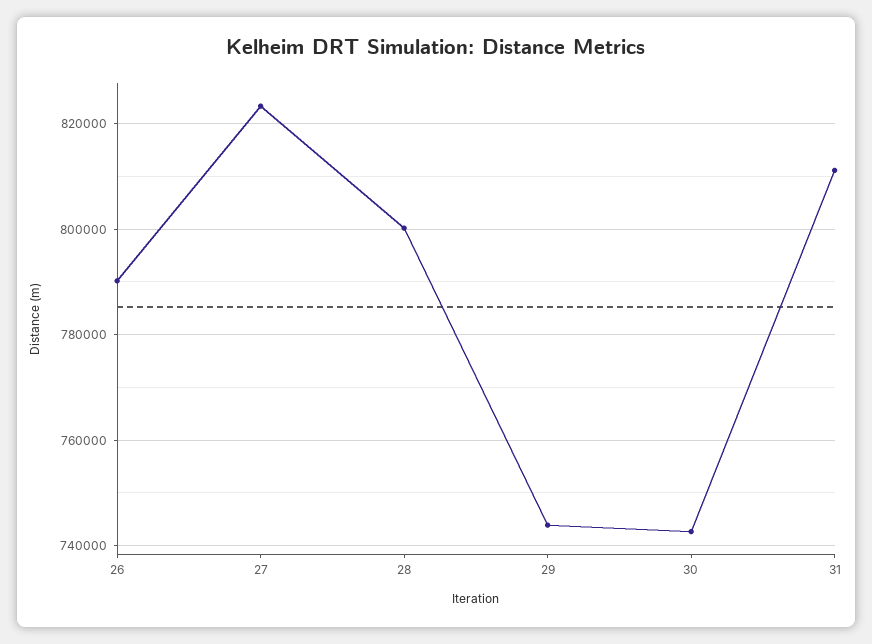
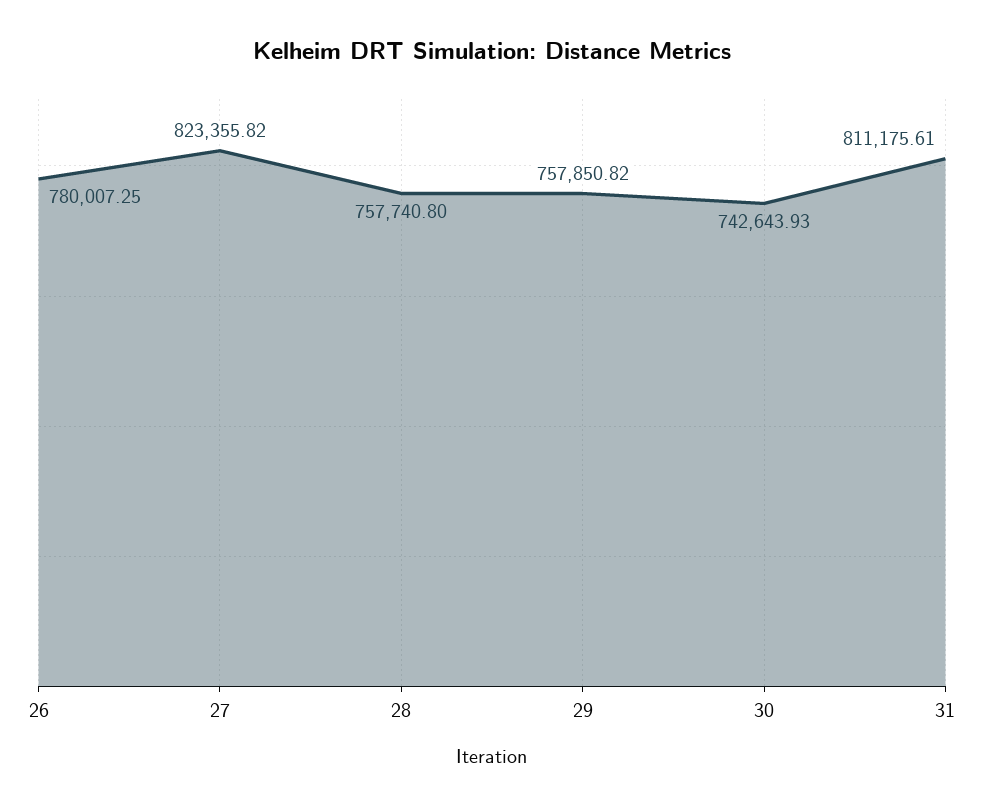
26: 790000 -> 780007.25
28: 800000 -> 757740.8
29: 744000 -> 757850.82

